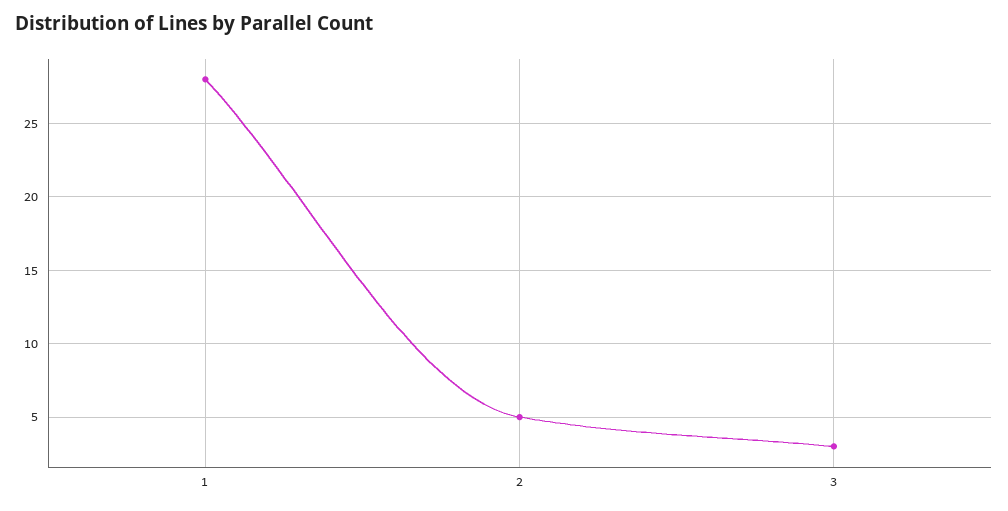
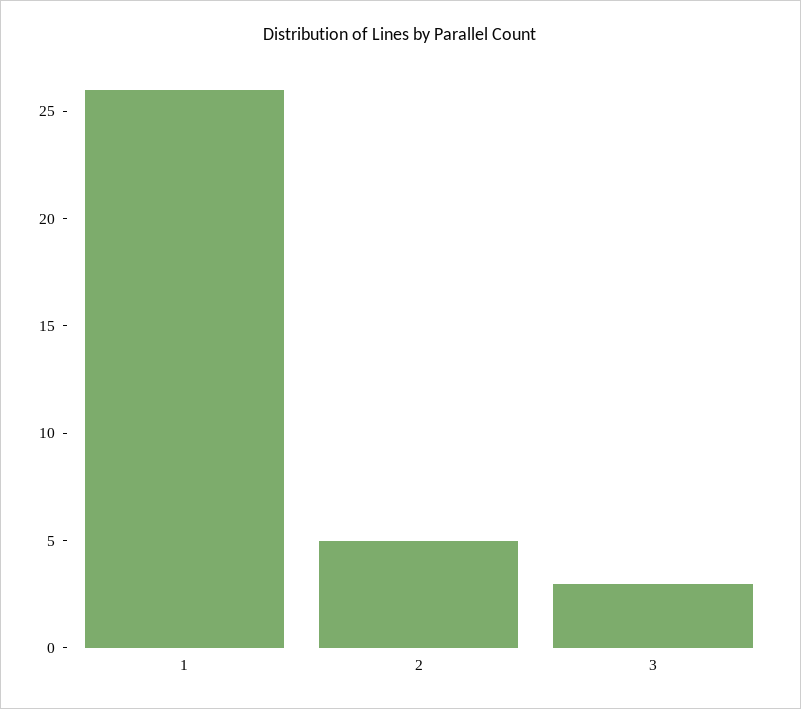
1: 28 -> 26

